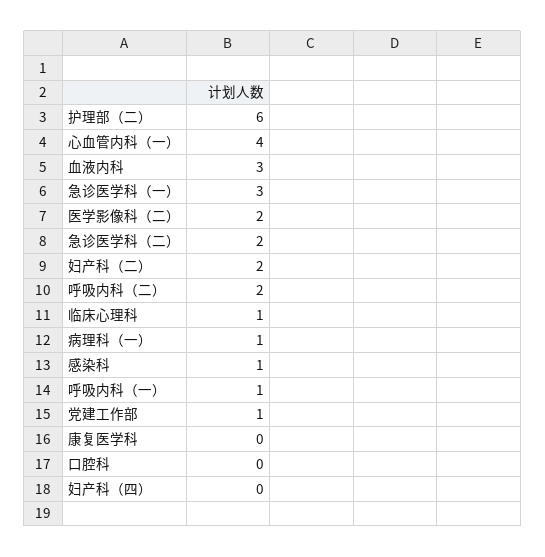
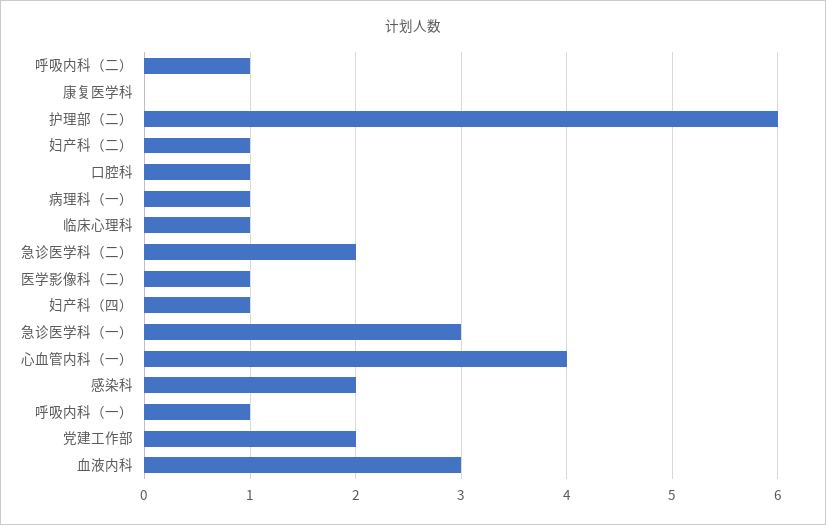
医学影像科（二）: 2 -> 1
妇产科（二）: 2 -> 1
呼吸内科（二）: 2 -> 1
感染科: 1 -> 2
党建工作部: 1 -> 2
口腔科: 0 -> 1
妇产科（四）: 0 -> 1

